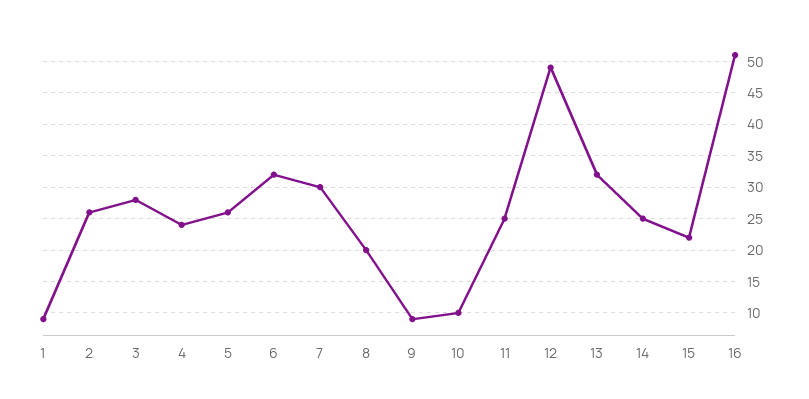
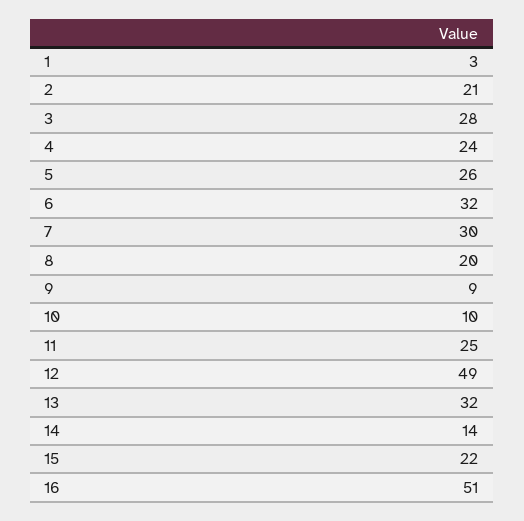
1: 9 -> 3
2: 26 -> 21
14: 25 -> 14

